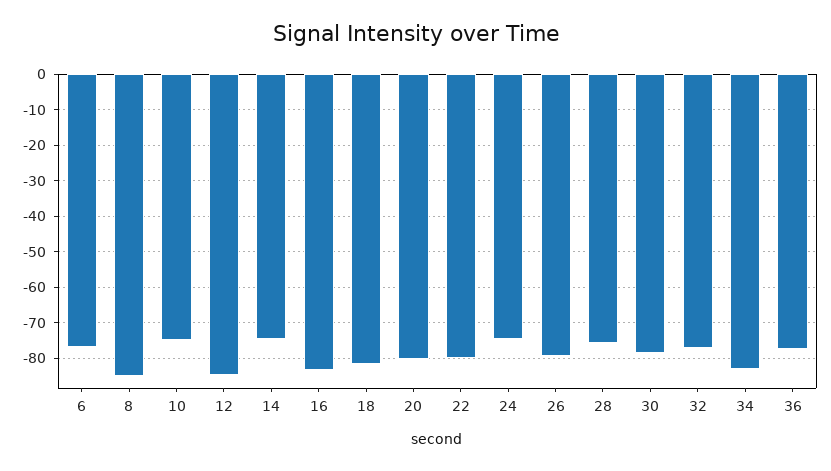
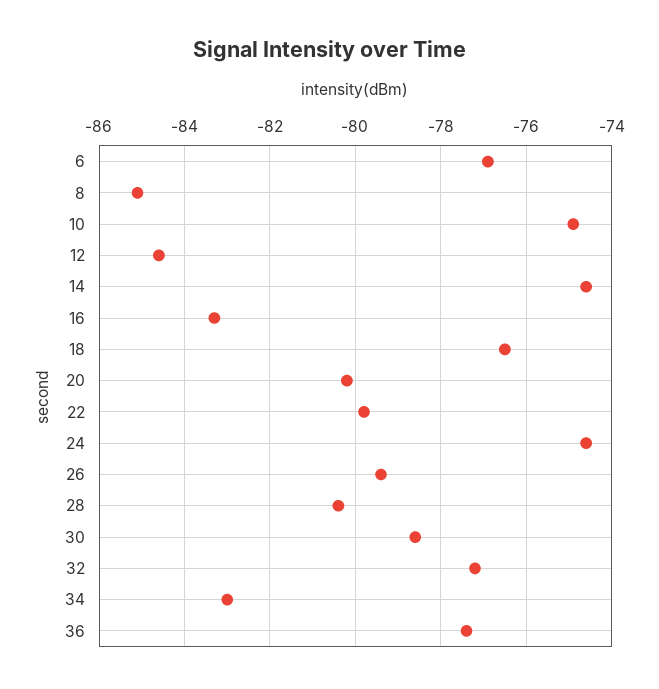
18: -82 -> -76.5
28: -76 -> -80.5

